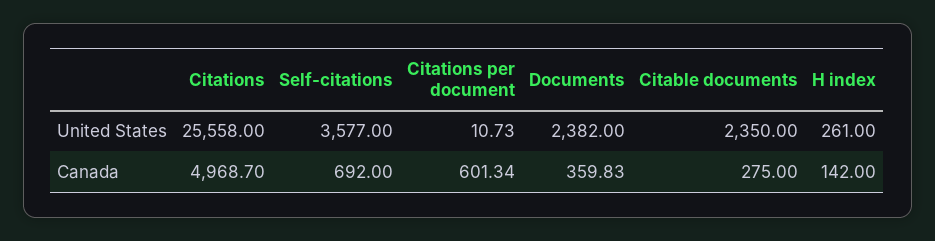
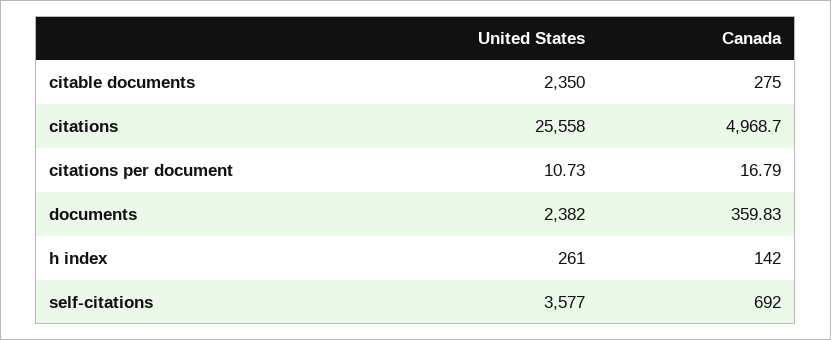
Citations per document, Canada: 601.34 -> 16.79

